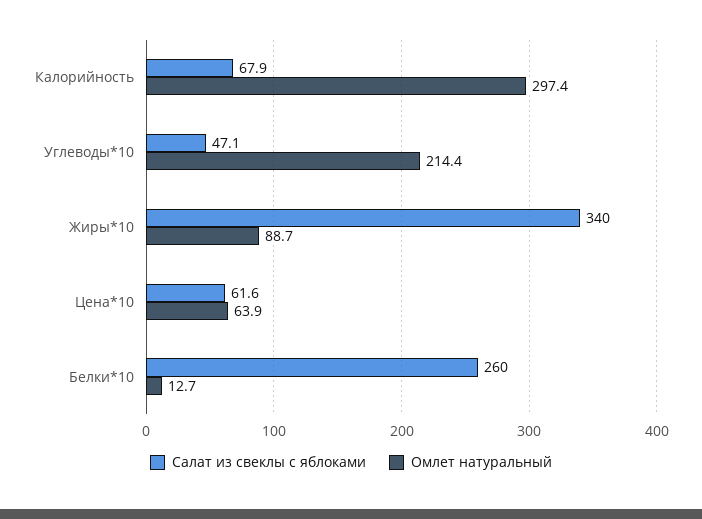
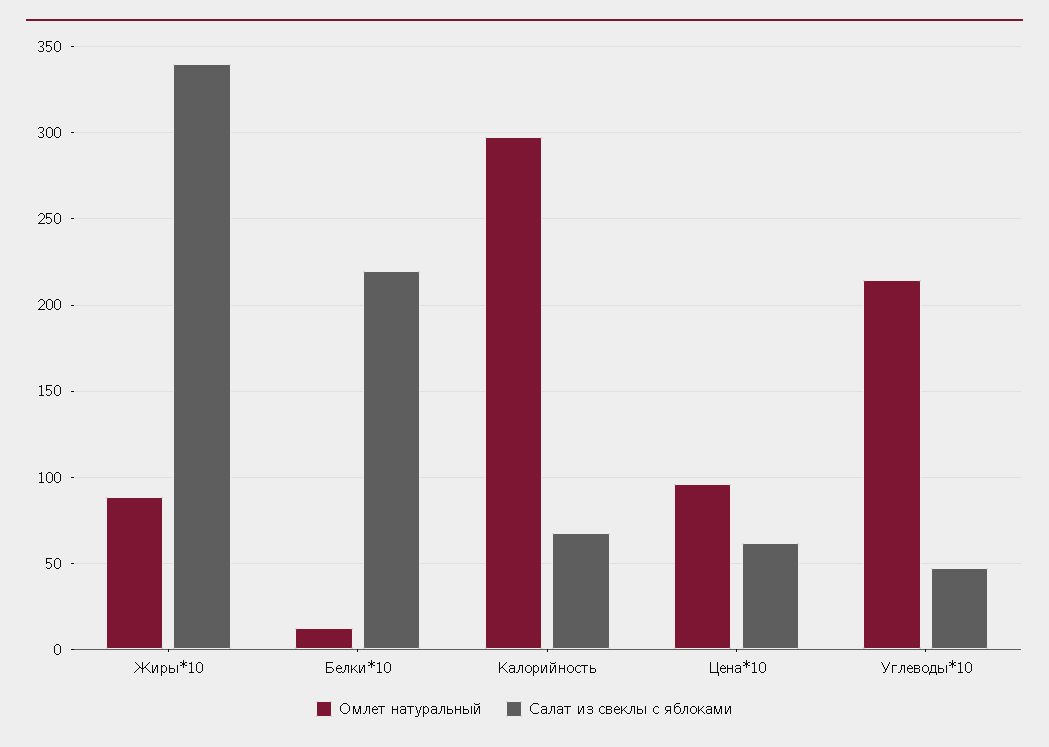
Омлет натуральный, Цена*10: 63.9 -> 95
Салат из свеклы с яблоками, Белки*10: 260 -> 220

